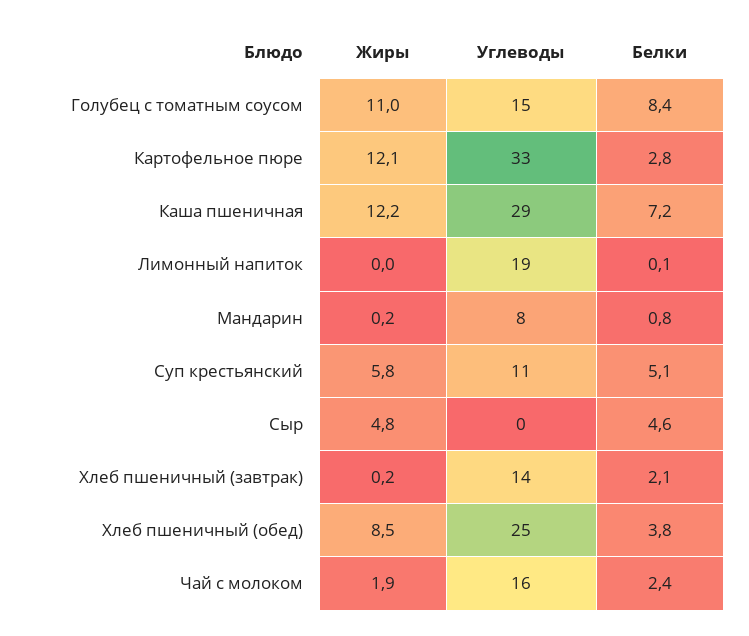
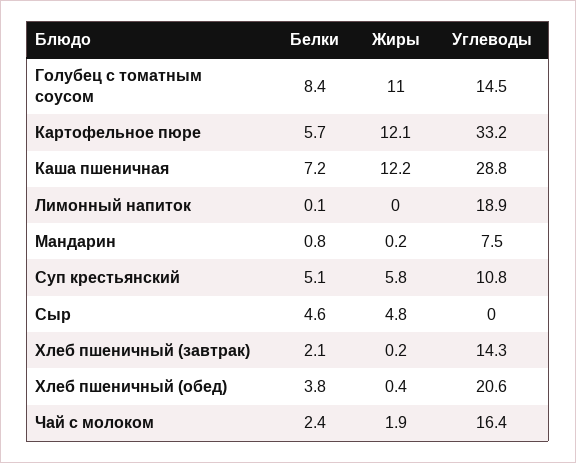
Белки, Картофельное пюре: 2.8 -> 5.7
Жиры, Хлеб пшеничный (обед): 8.5 -> 0.4
Углеводы, Хлеб пшеничный (обед): 25 -> 20.6

